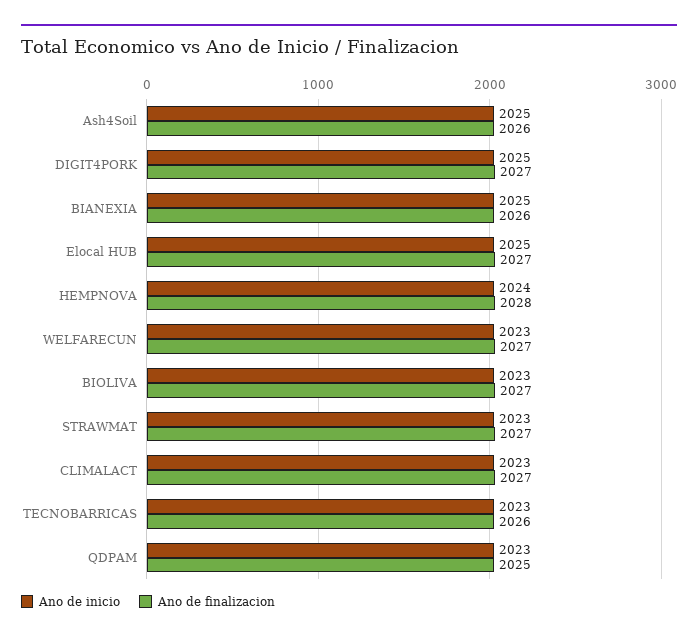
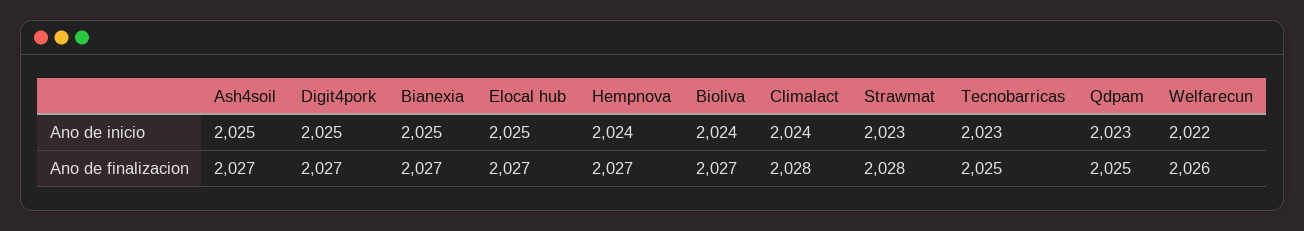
Ano de finalizacion, Ash4Soil: 2026 -> 2027
Ano de finalizacion, BIANEXIA: 2026 -> 2027
Ano de finalizacion, HEMPNOVA: 2028 -> 2027
Ano de inicio, WELFARECUN: 2023 -> 2022
Ano de finalizacion, WELFARECUN: 2027 -> 2026
Ano de inicio, BIOLIVA: 2023 -> 2024
Ano de finalizacion, STRAWMAT: 2027 -> 2028
Ano de inicio, CLIMALACT: 2023 -> 2024
Ano de finalizacion, CLIMALACT: 2027 -> 2028
Ano de finalizacion, TECNOBARRICAS: 2026 -> 2025

